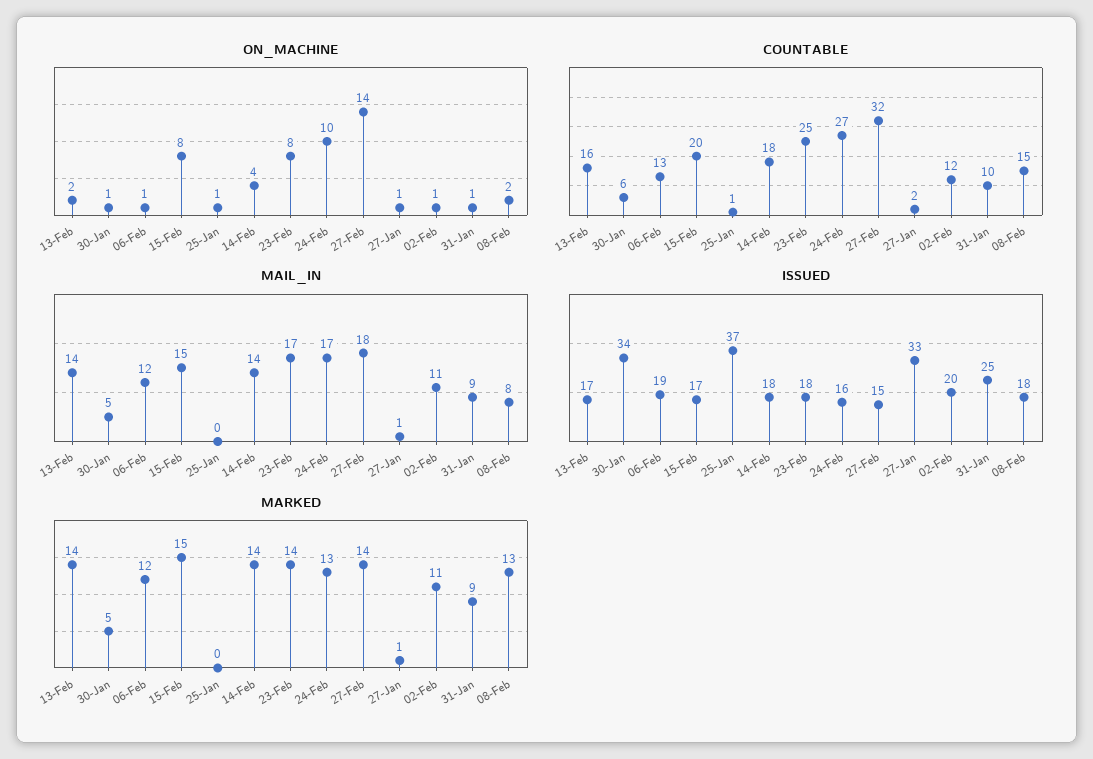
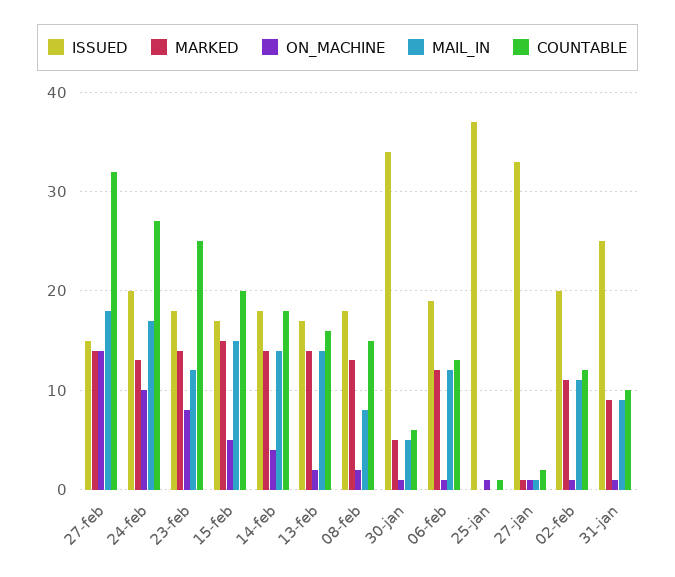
ON_MACHINE, 15-Feb: 8 -> 5
MAIL_IN, 23-Feb: 17 -> 12
ISSUED, 24-Feb: 16 -> 20

